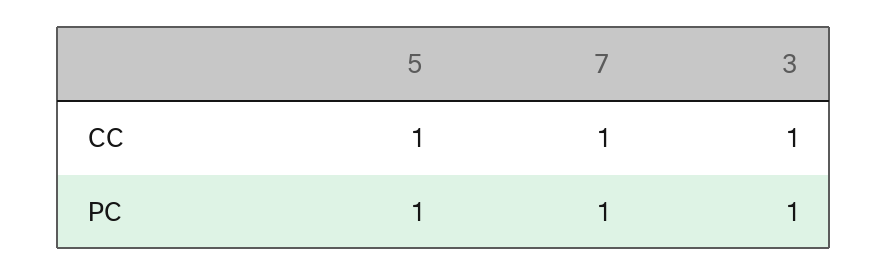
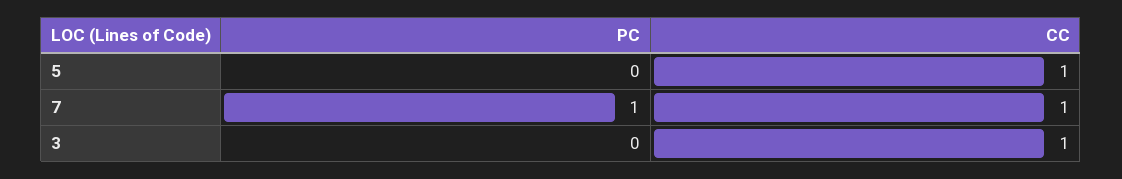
5, PC: 1 -> 0
3, PC: 1 -> 0

